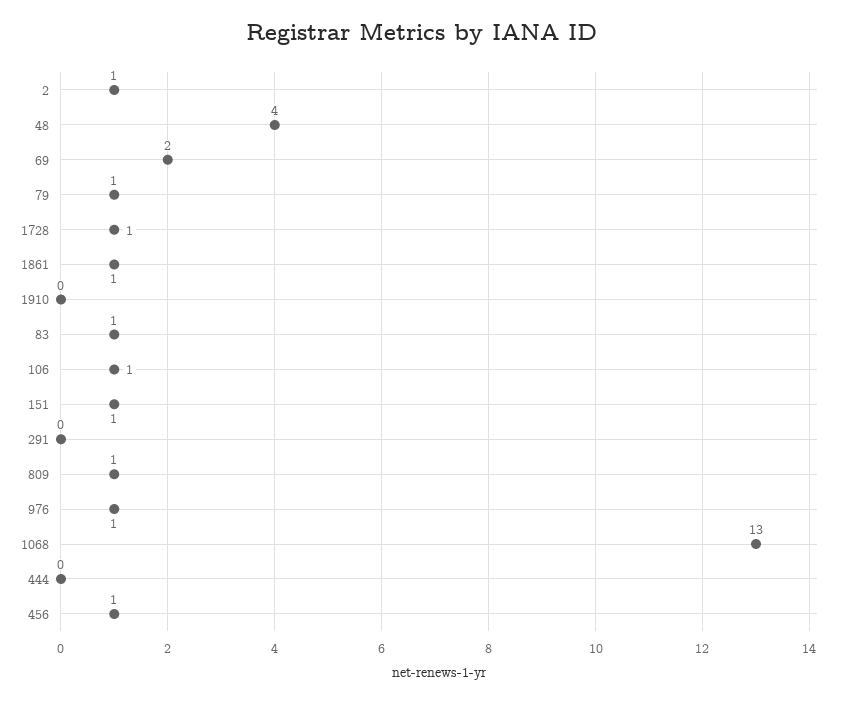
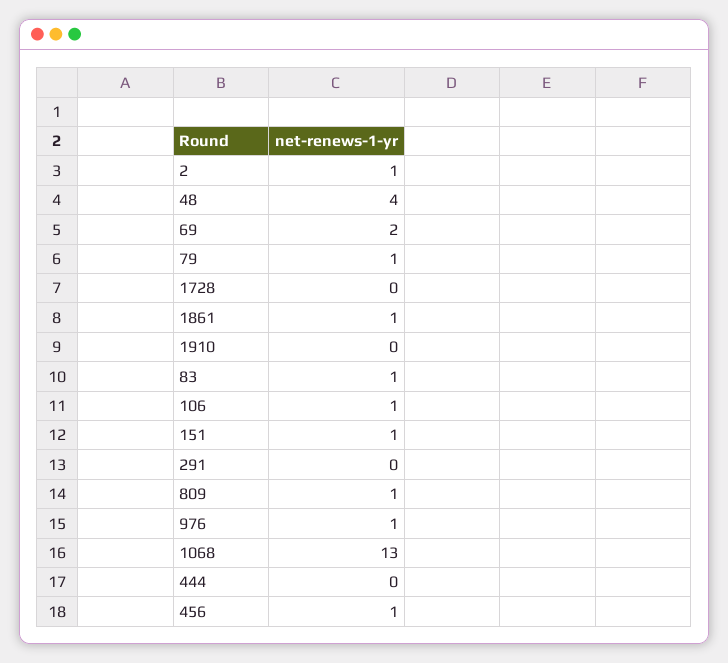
1728: 1 -> 0

